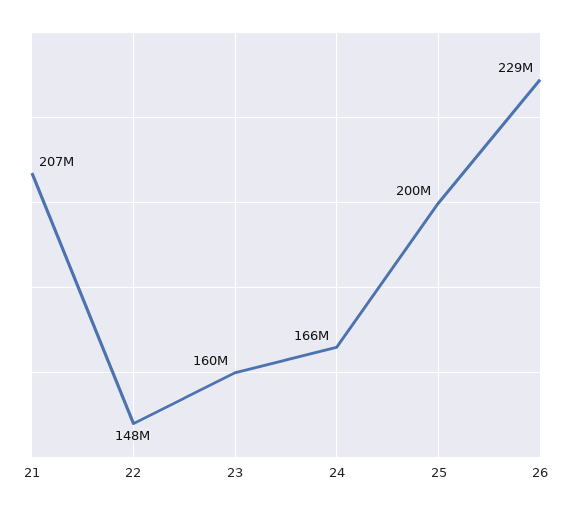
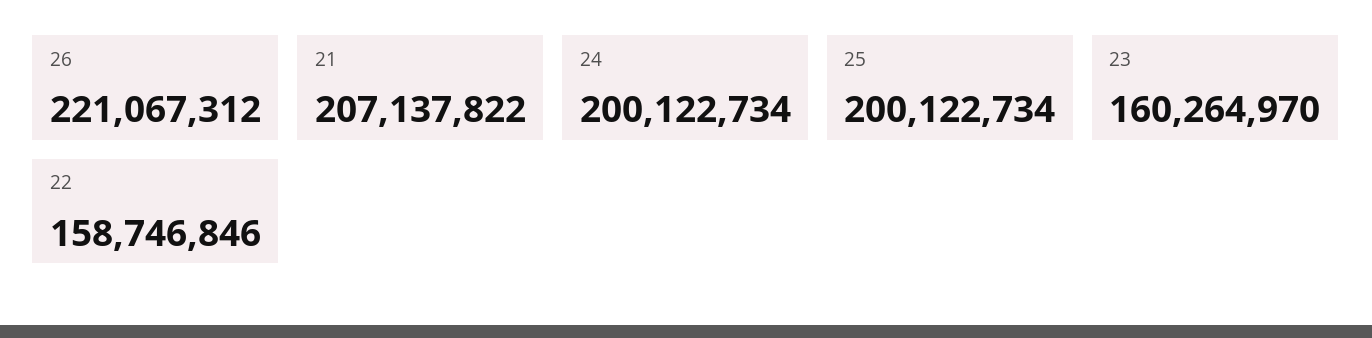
22: 148000000 -> 158746846
24: 166000000 -> 200122734
26: 229000000 -> 221067312

